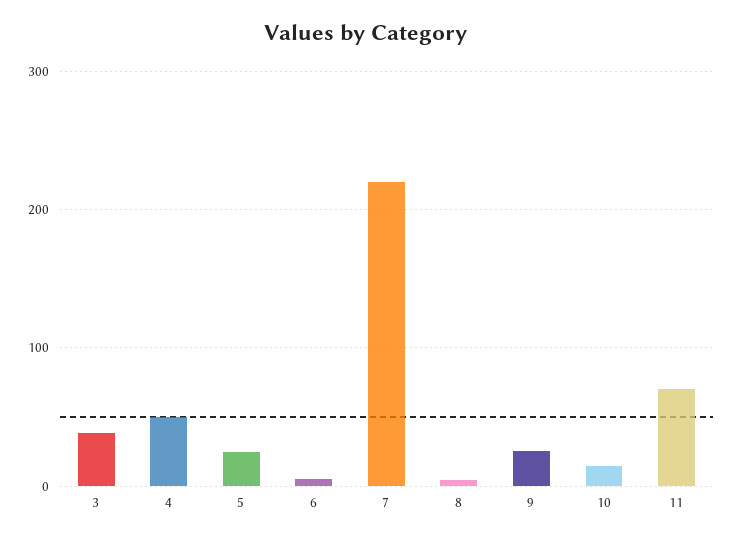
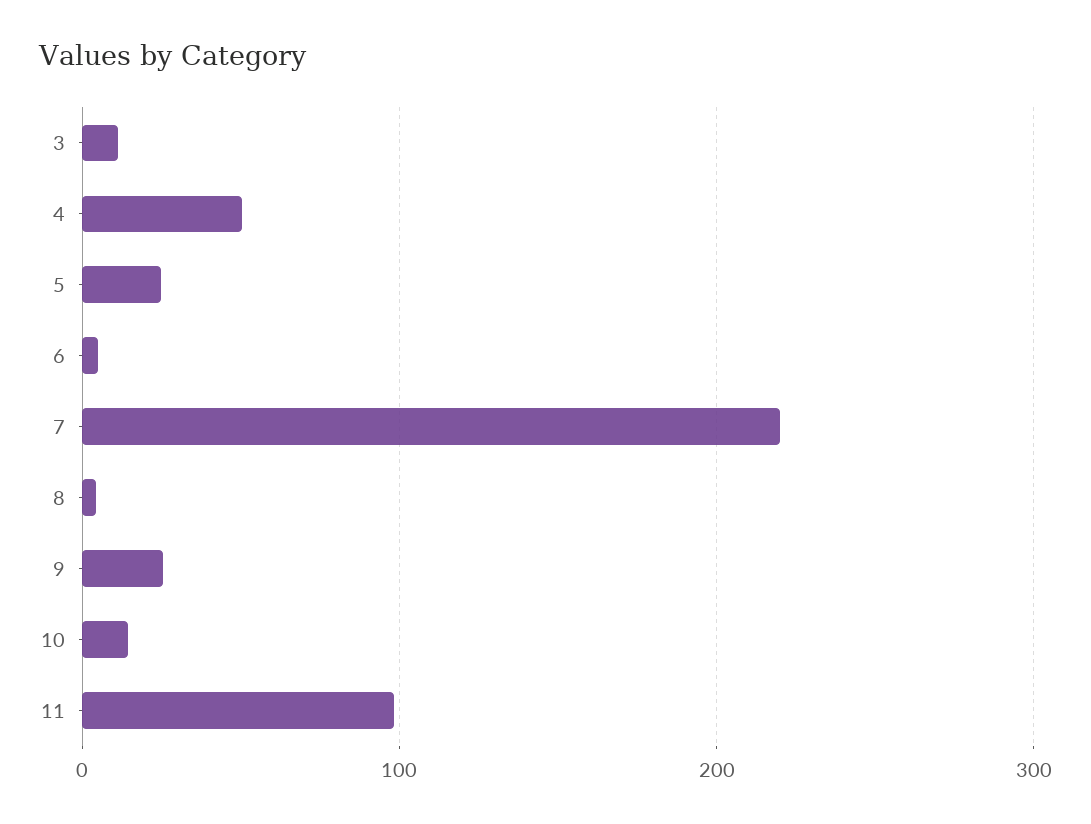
3: 40 -> 10
11: 70 -> 100

